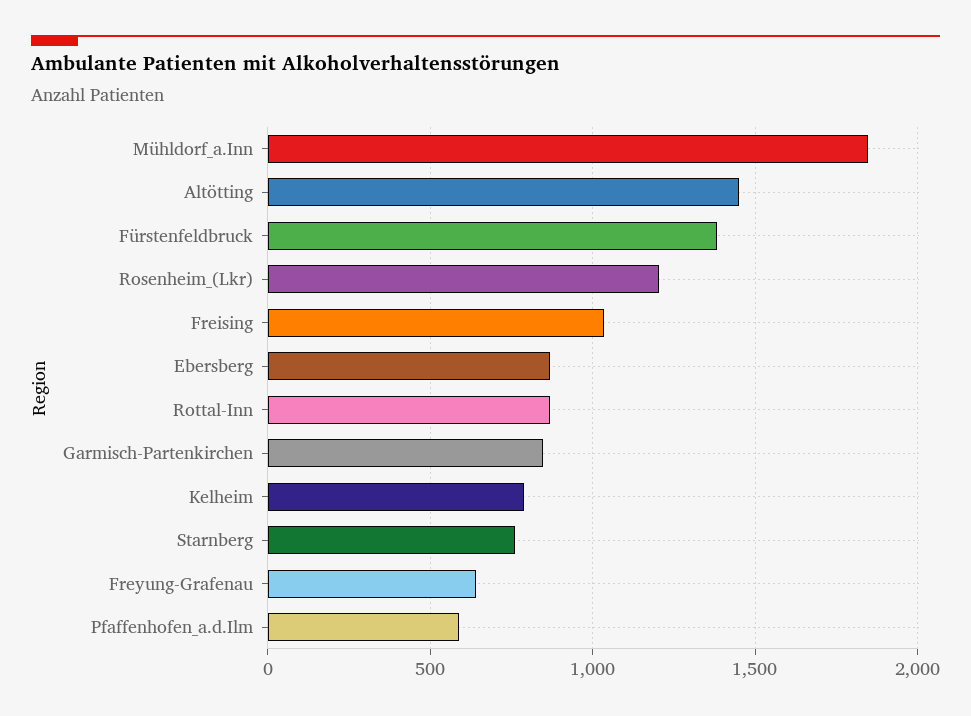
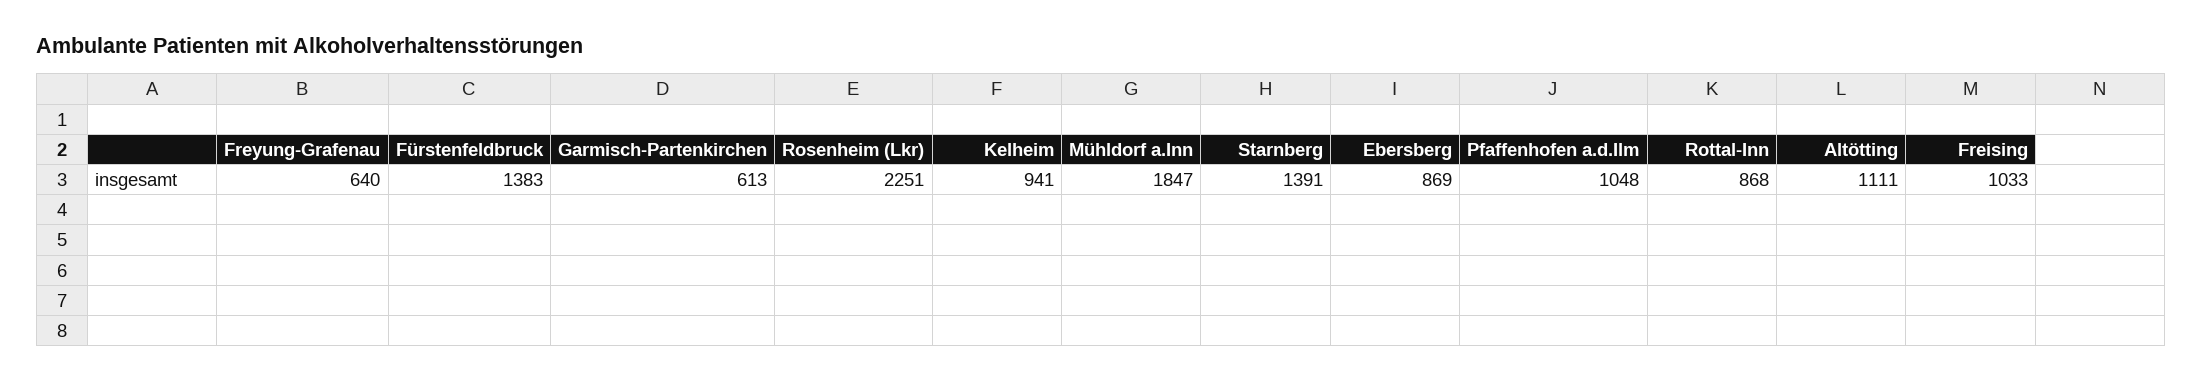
Altötting: 1450 -> 1111
Rosenheim_(Lkr): 1200 -> 2251
Garmisch-Partenkirchen: 850 -> 613
Kelheim: 800 -> 941
Starnberg: 750 -> 1391
Pfaffenhofen_a.d.Ilm: 600 -> 1048

